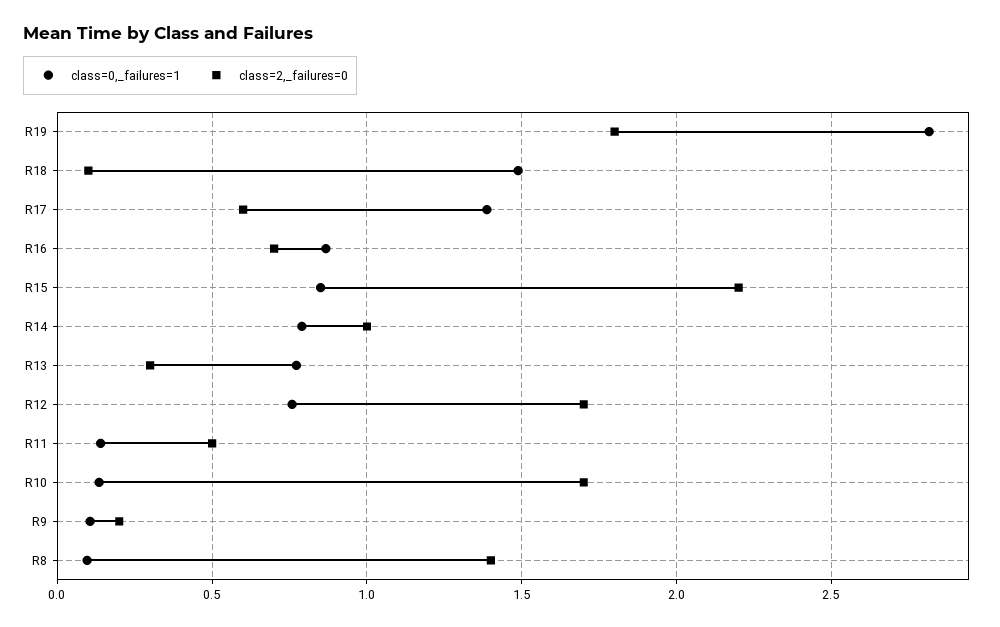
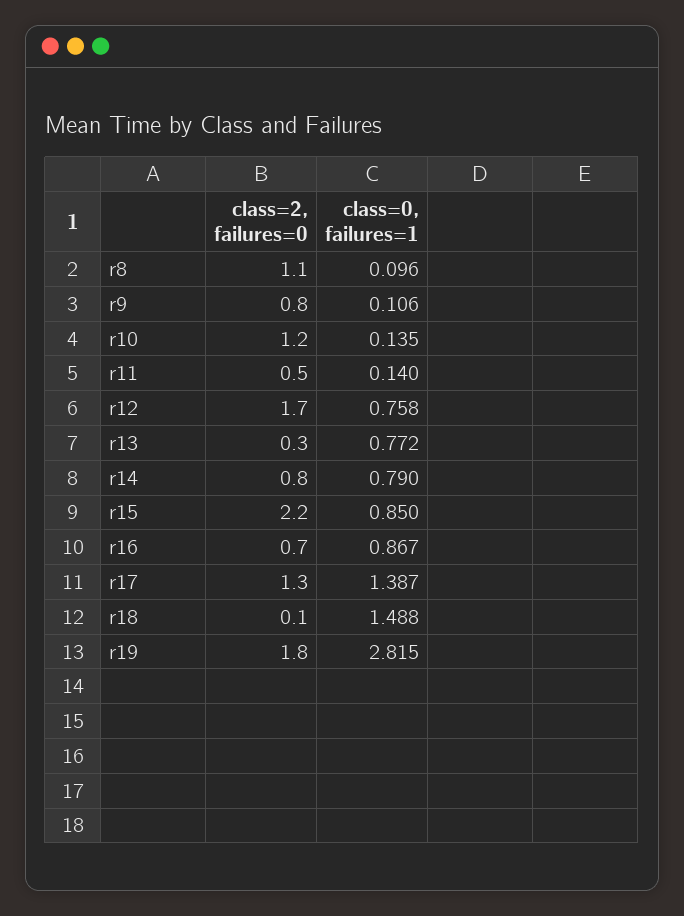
class=2,_failures=0, R17: 0.6 -> 1.3
class=2,_failures=0, R14: 1 -> 0.8
class=2,_failures=0, R10: 1.7 -> 1.2
class=2,_failures=0, R9: 0.2 -> 0.8
class=2,_failures=0, R8: 1.4 -> 1.1

